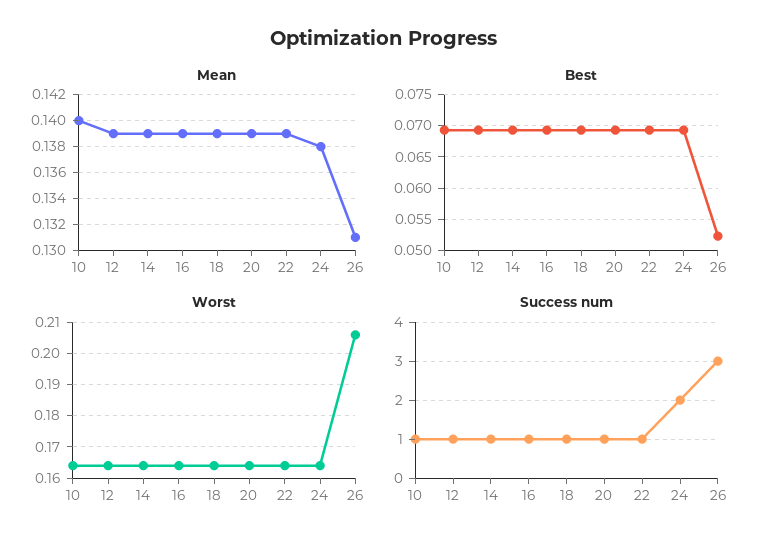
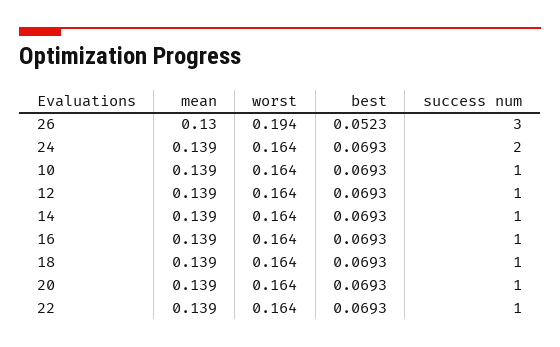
Mean, 10: 0.14 -> 0.139
Mean, 24: 0.138 -> 0.139
Mean, 26: 0.131 -> 0.13
Worst, 26: 0.205 -> 0.194

